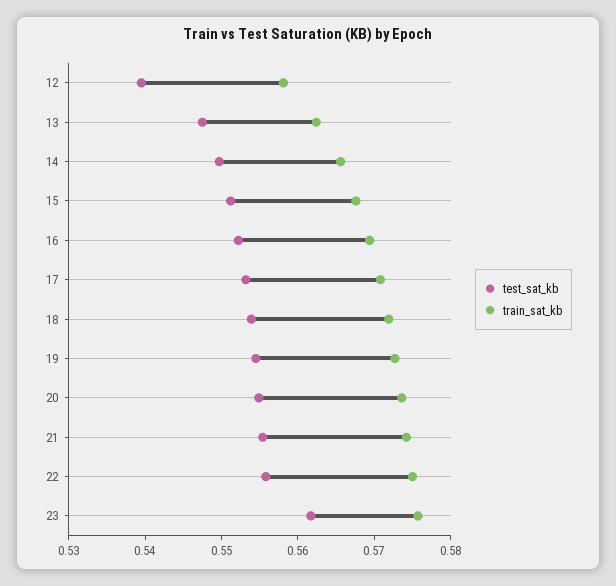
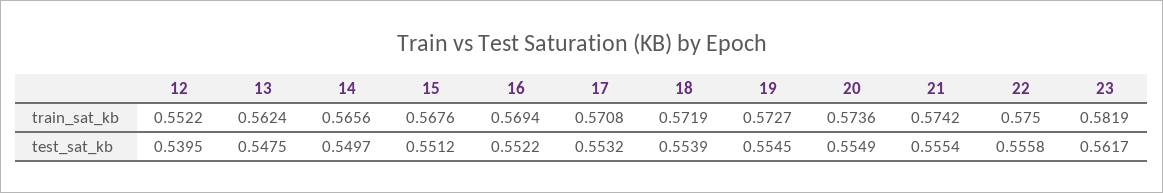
train_sat_kb, 12: 0.558 -> 0.5522
train_sat_kb, 23: 0.576 -> 0.5819

